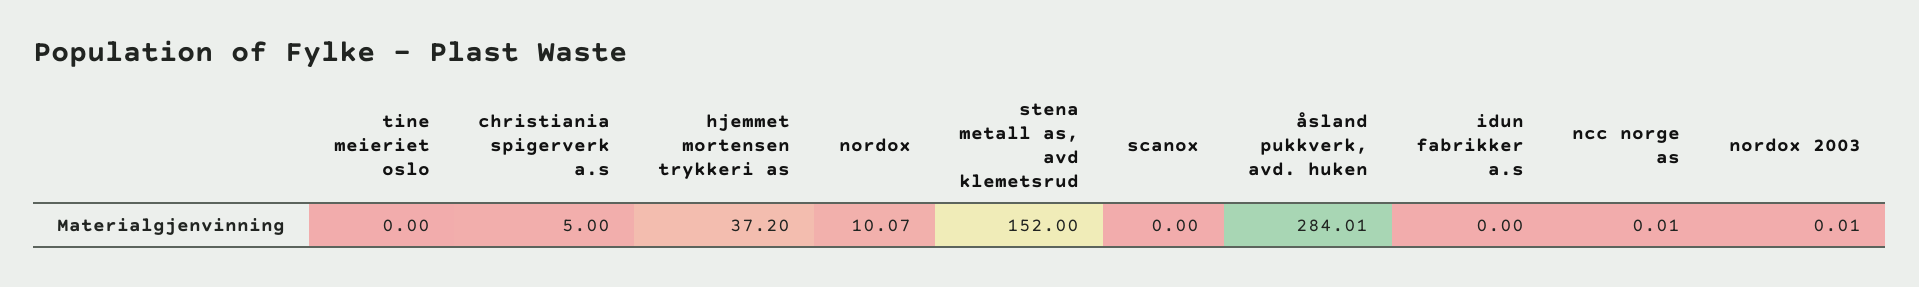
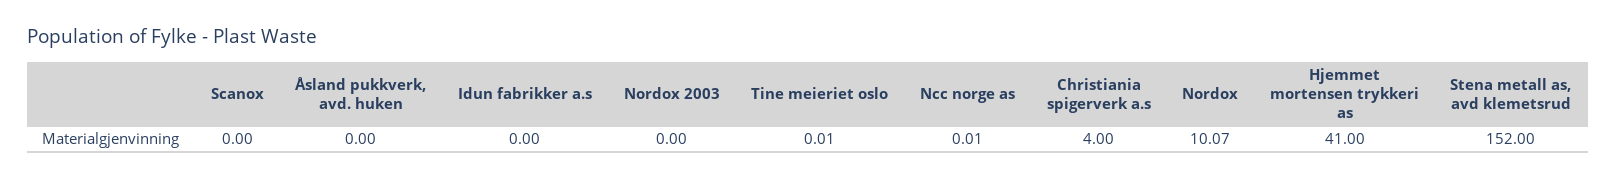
tine meieriet oslo: 0 -> 0.01
christiania spigerverk a.s: 5 -> 4
hjemmet mortensen trykkeri as: 37.2 -> 41
åsland pukkverk, avd. huken: 284.01 -> 0
nordox 2003: 0.01 -> 0

